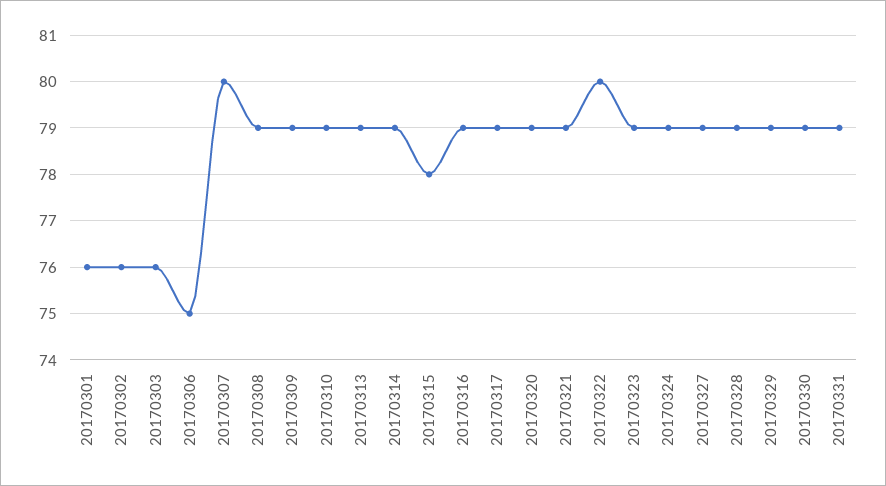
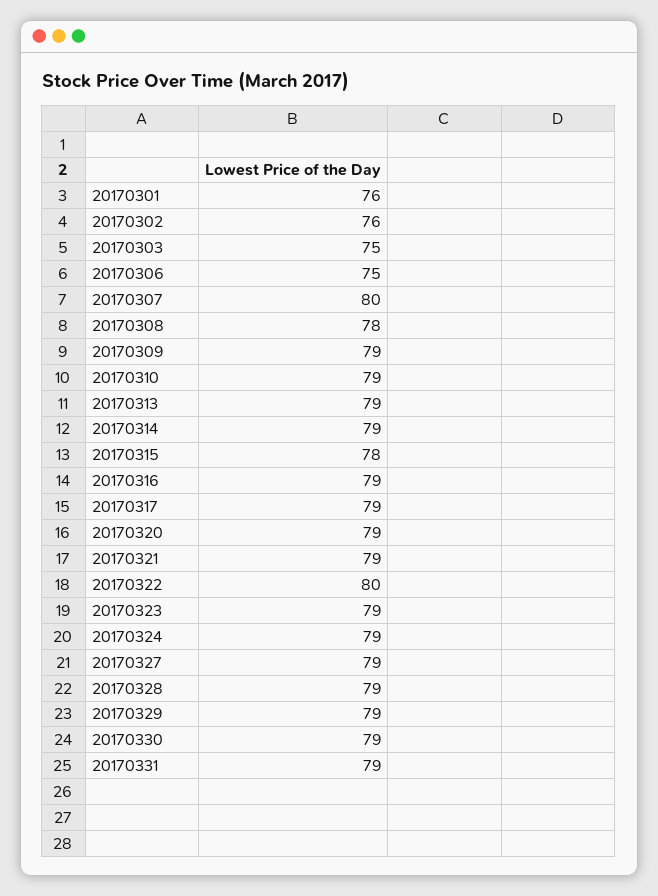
20170303: 76 -> 75
20170308: 79 -> 78

